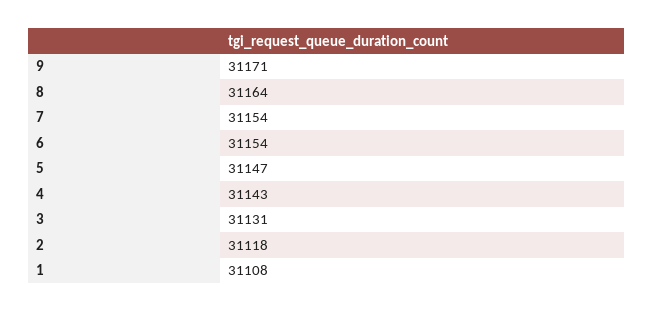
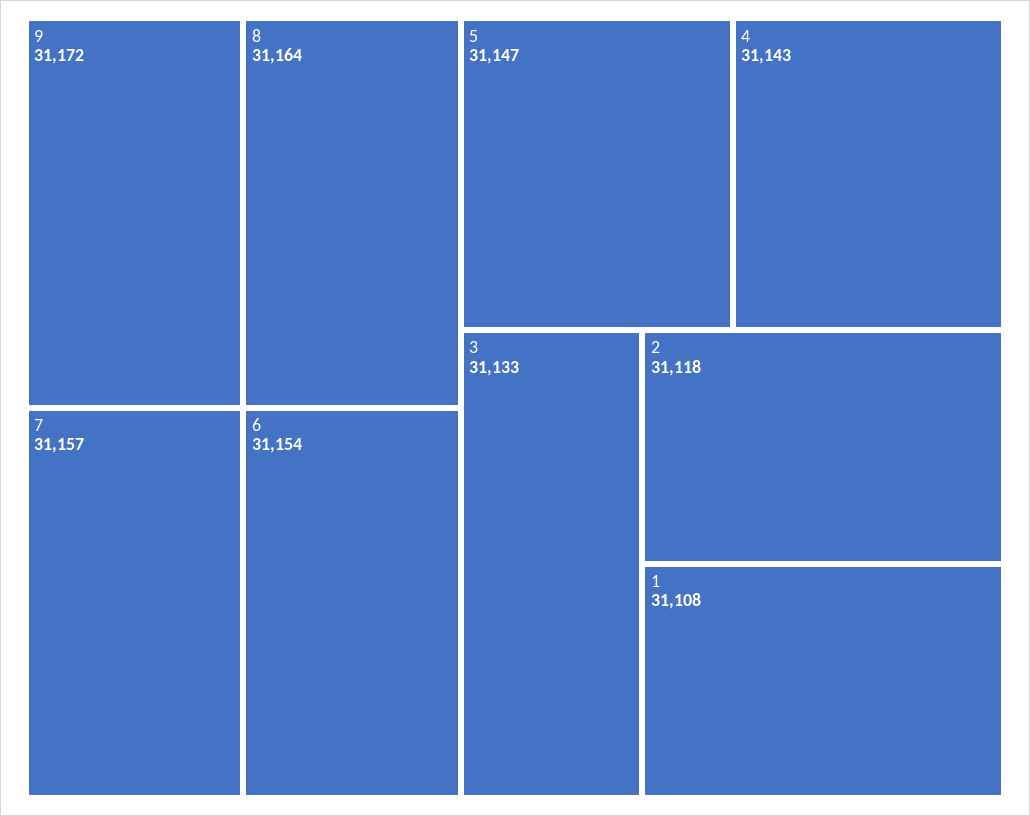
9: 31171 -> 31172
7: 31154 -> 31157
3: 31131 -> 31133

